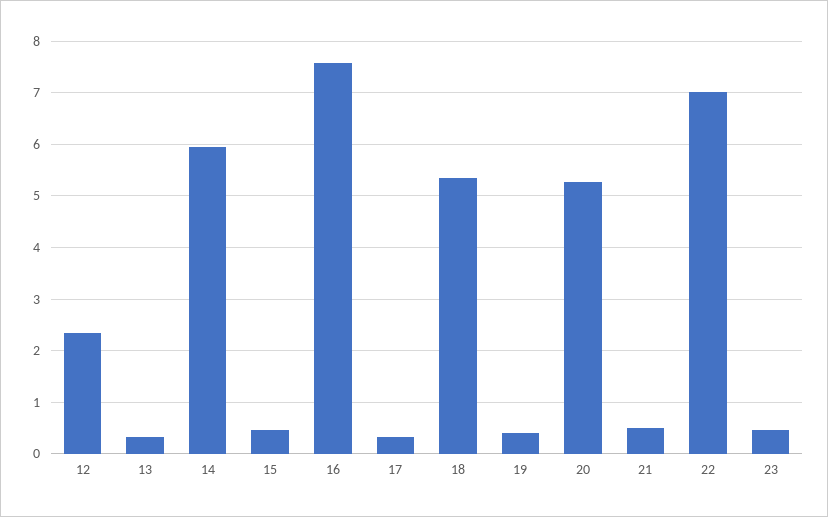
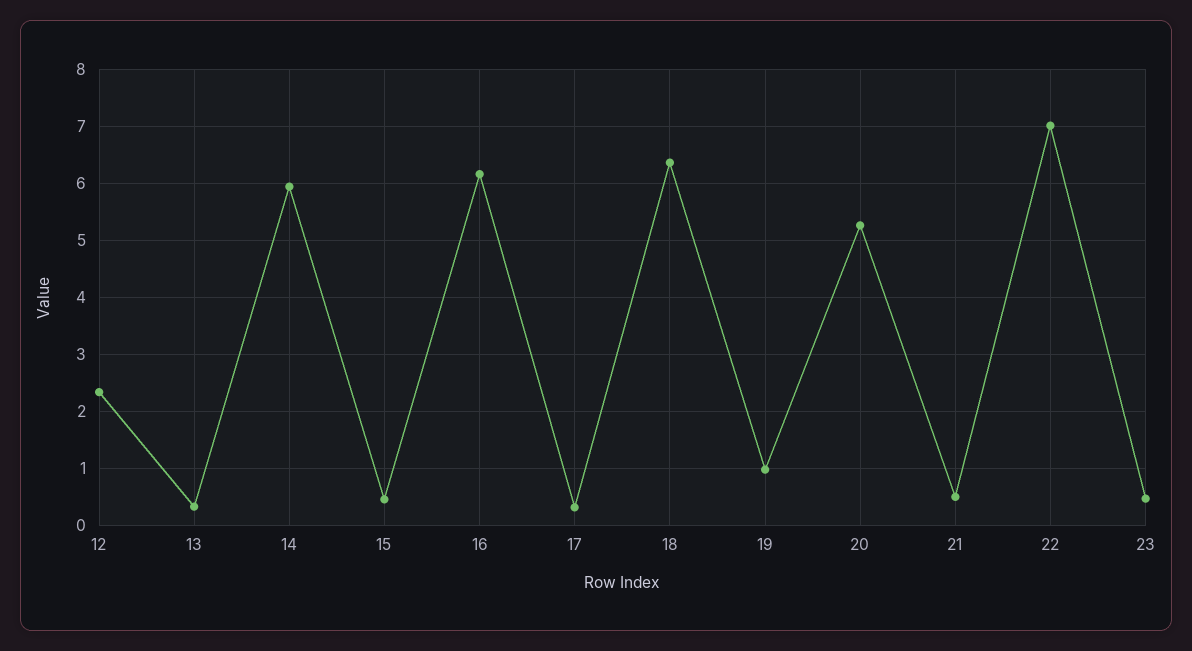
16: 7.6 -> 6.2
18: 5.4 -> 6.4
19: 0.4 -> 1

